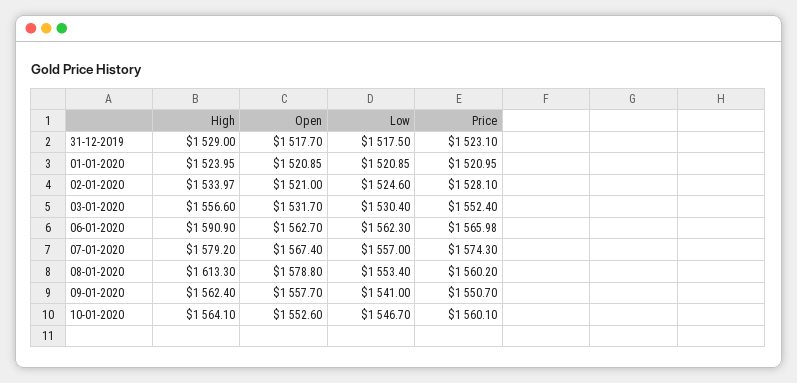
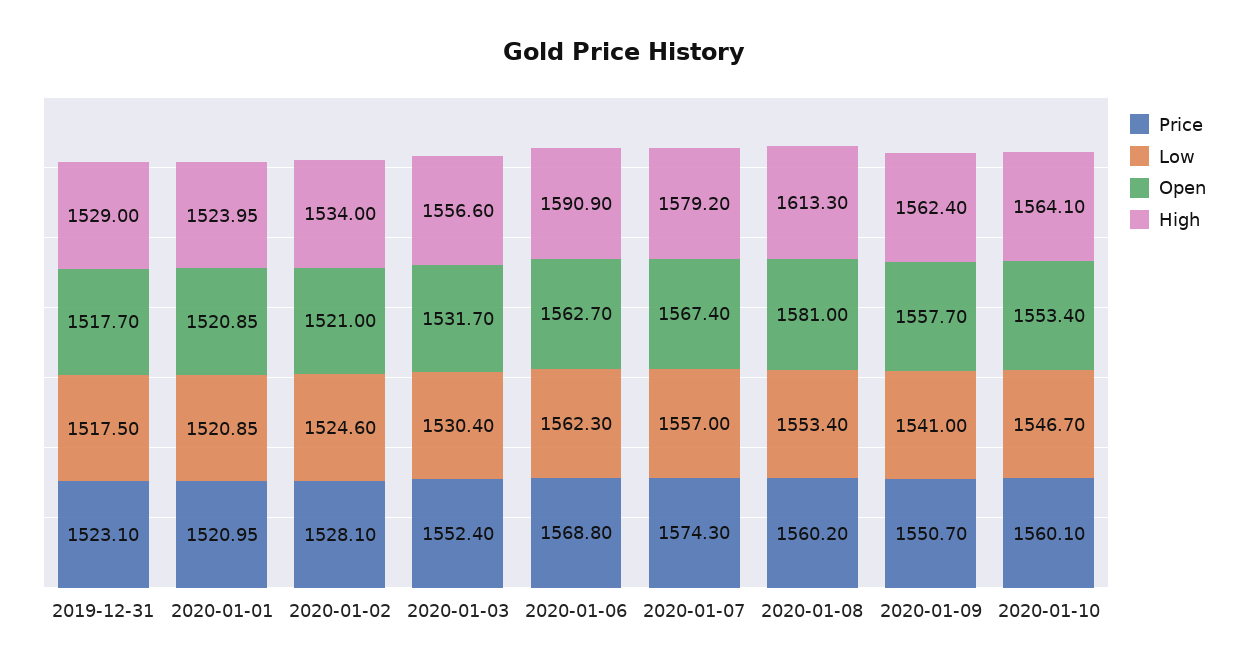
High, 02-01-2020: 1533.97 -> 1534
Price, 06-01-2020: 1565.98 -> 1568.8
Open, 08-01-2020: 1578.8 -> 1581
Open, 10-01-2020: 1552.6 -> 1553.4

